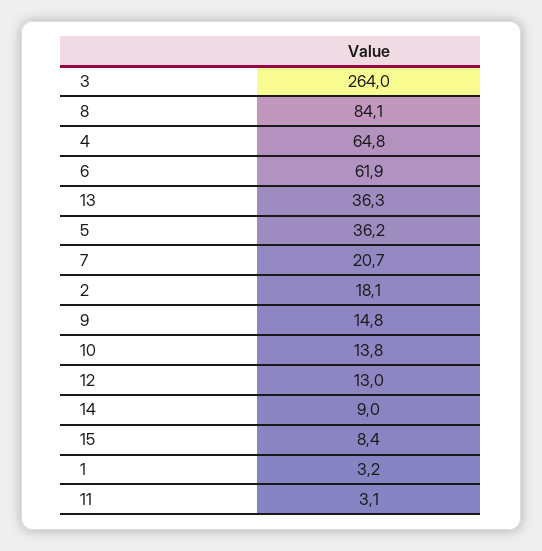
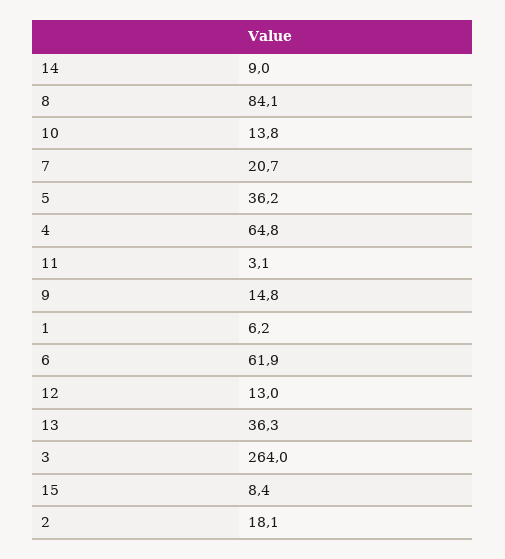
1: 3.2 -> 6.2

